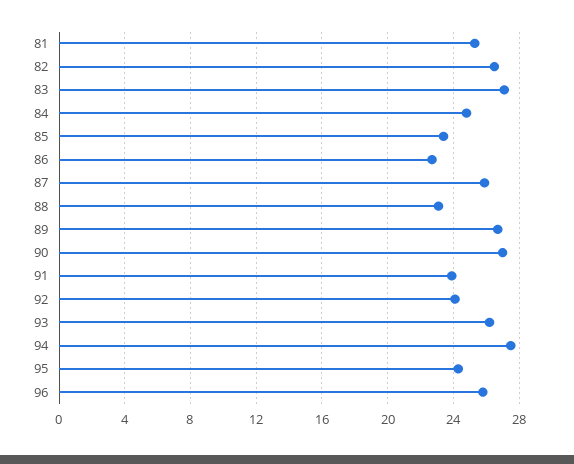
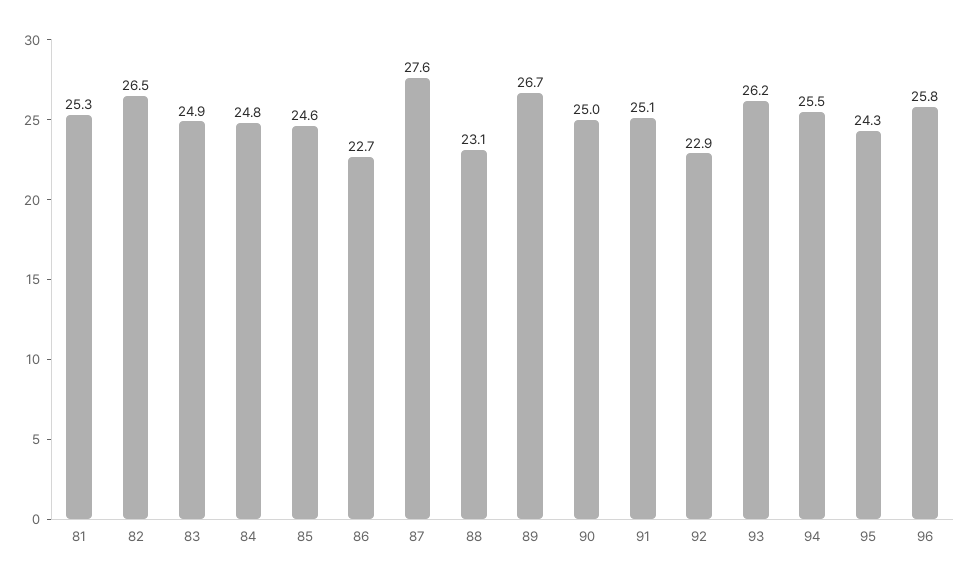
83: 27 -> 24.9
85: 23.5 -> 24.6
87: 26 -> 27.6
90: 27 -> 25
91: 24 -> 25.1
92: 24 -> 22.9
94: 27.5 -> 25.5

